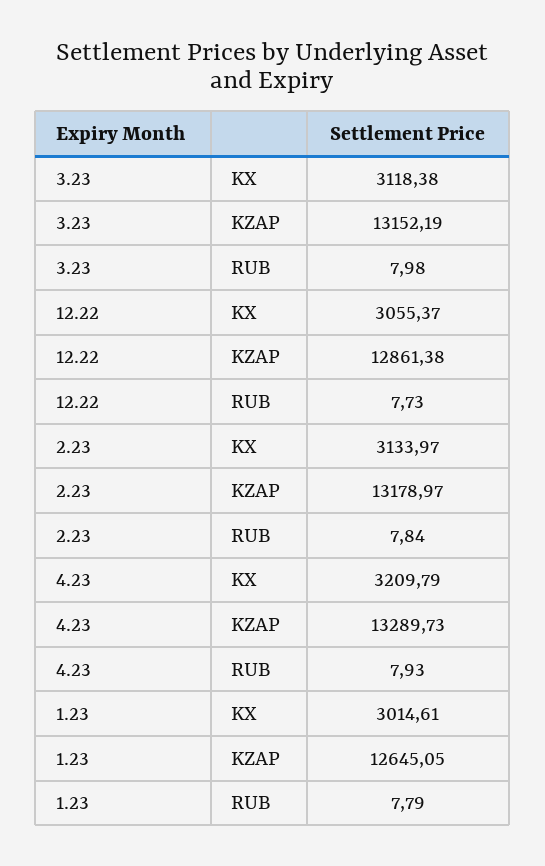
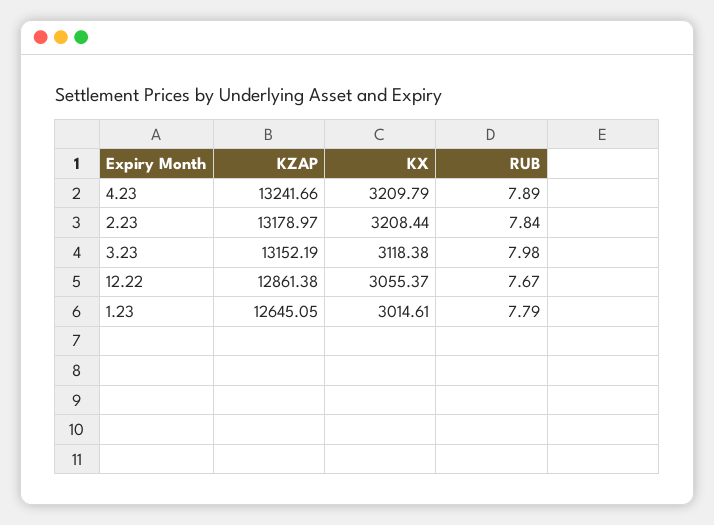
12.22, RUB: 7.73 -> 7.67
2.23, KX: 3133.97 -> 3208.44
4.23, KZAP: 13289.73 -> 13241.66
4.23, RUB: 7.93 -> 7.89

